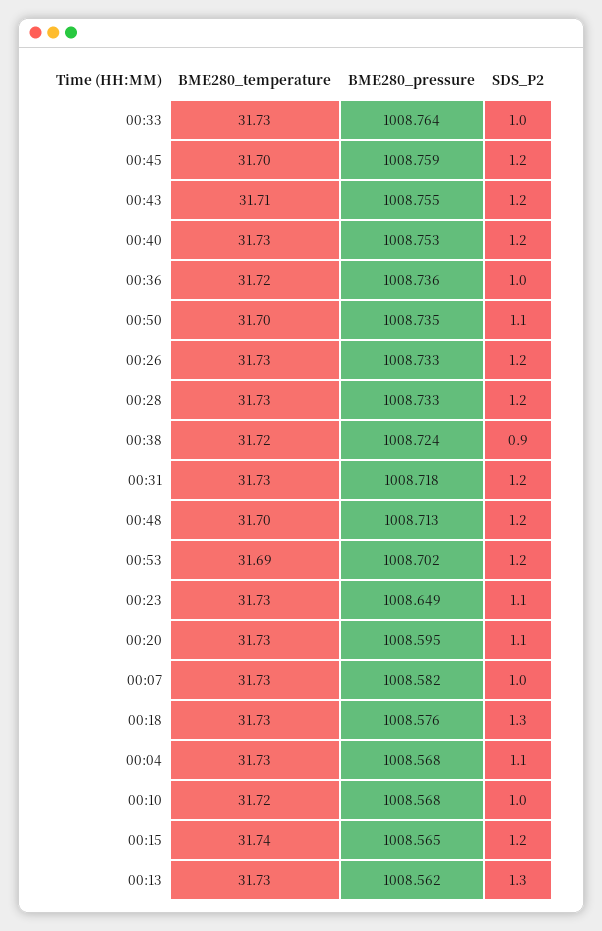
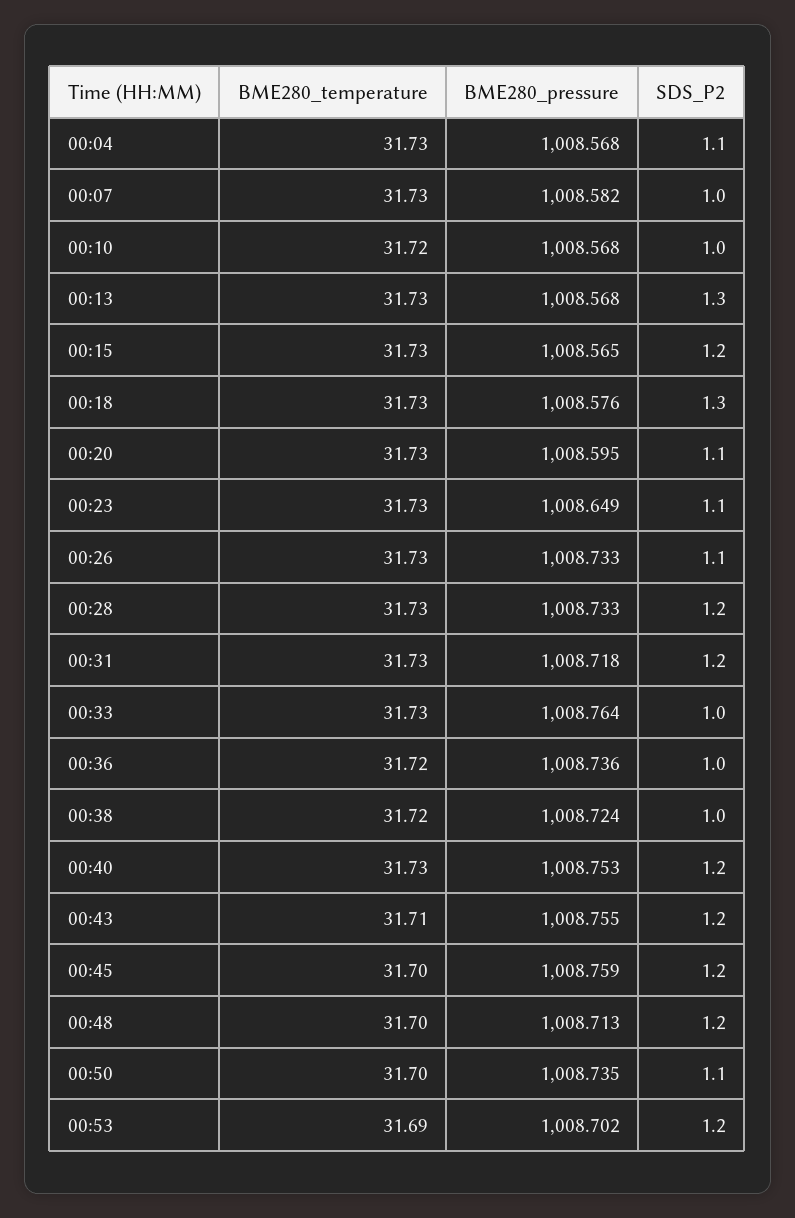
SDS_P2, 00:26: 1.2 -> 1.1
SDS_P2, 00:38: 0.9 -> 1
BME280_temperature, 00:15: 31.74 -> 31.73
BME280_pressure, 00:13: 1008.562 -> 1008.568

